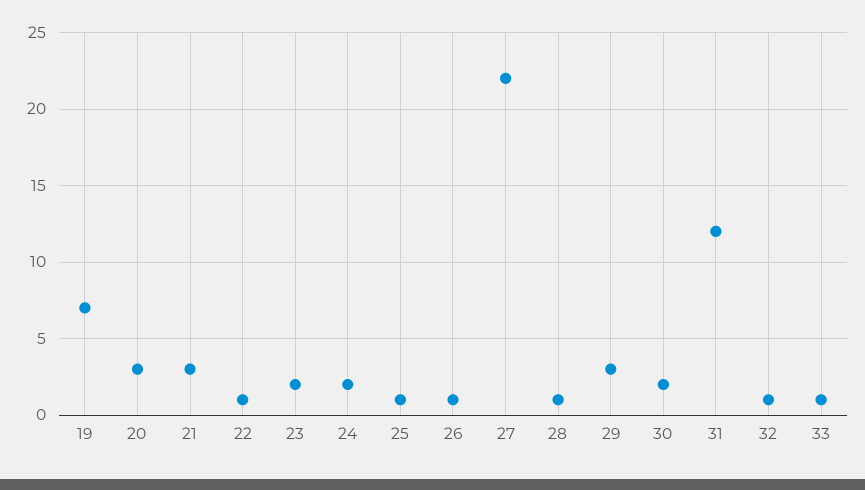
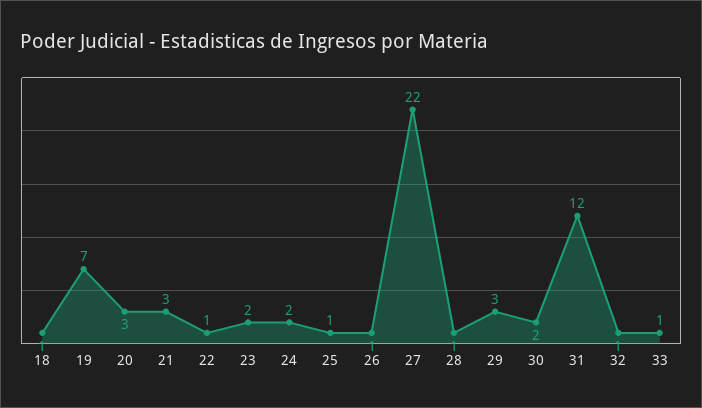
18: none -> 1

